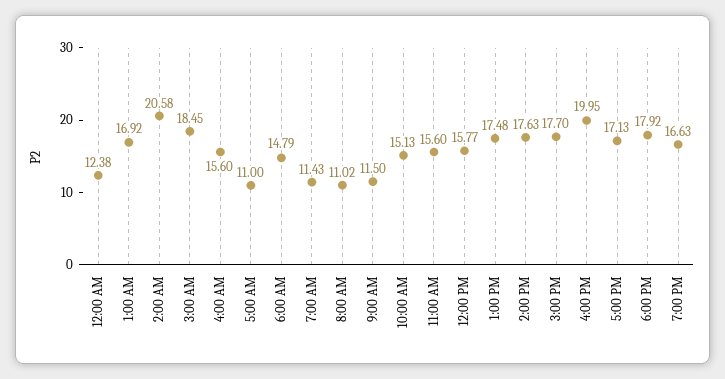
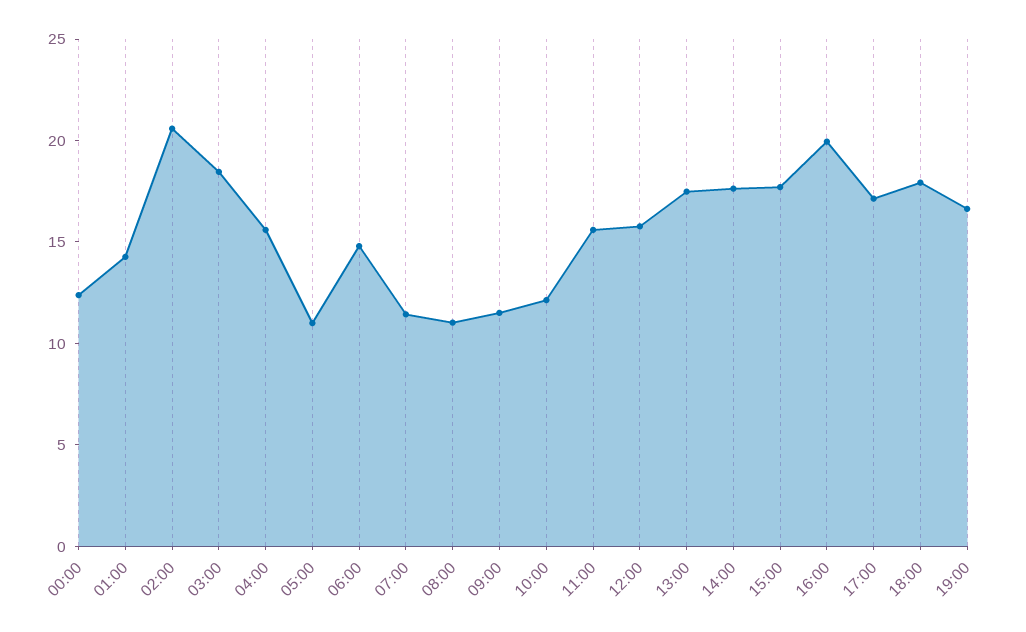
1:00 AM: 16.92 -> 14
10:00 AM: 15.13 -> 12

